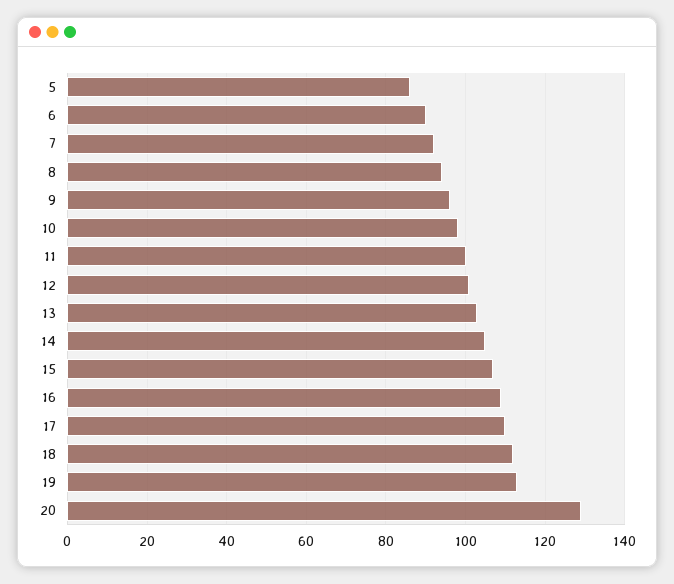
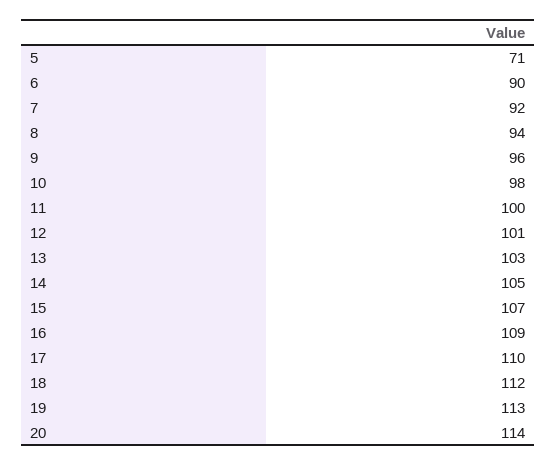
5: 85 -> 71
20: 130 -> 114

